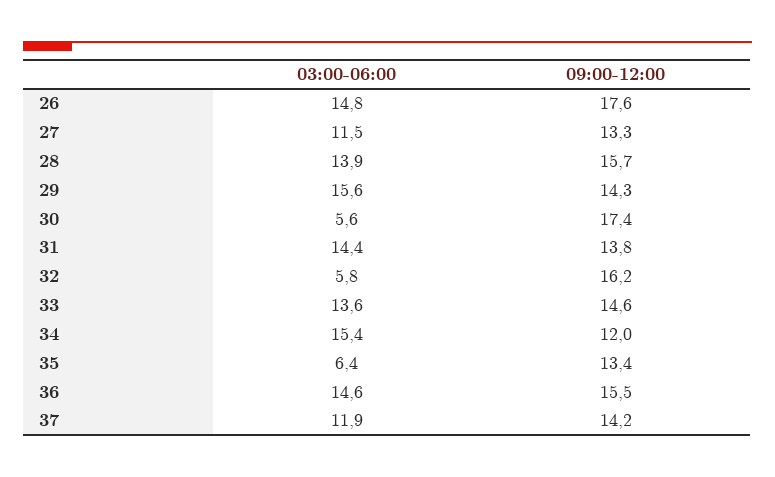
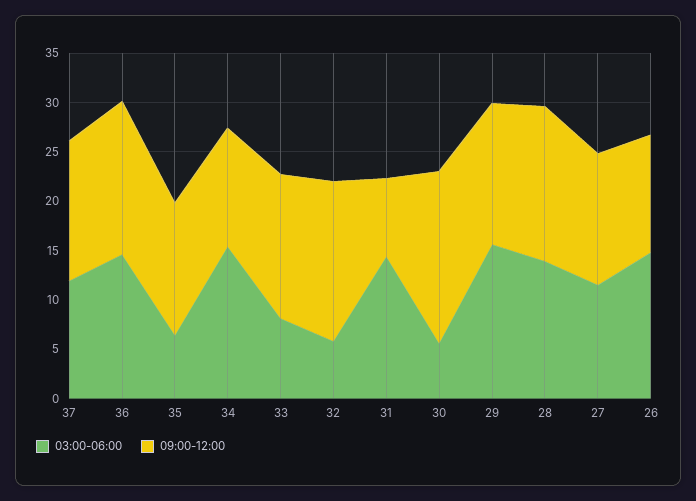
09:00-12:00, 26: 17.6 -> 12
09:00-12:00, 31: 13.8 -> 8
03:00-06:00, 33: 13.6 -> 8

